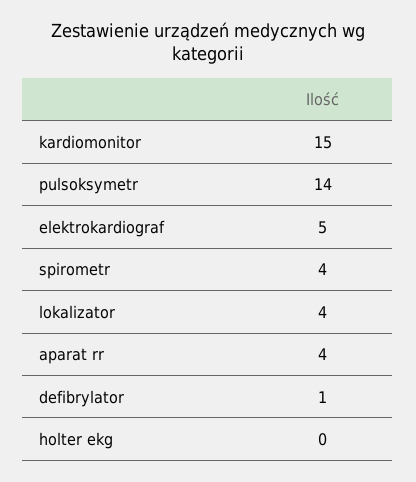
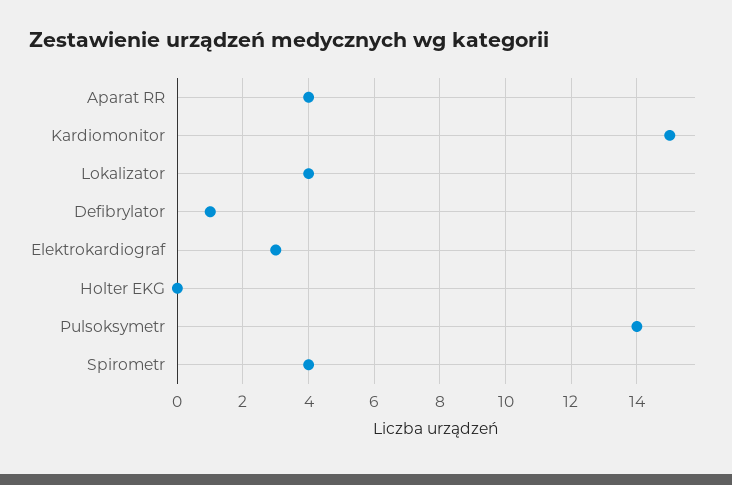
elektrokardiograf: 5 -> 3

